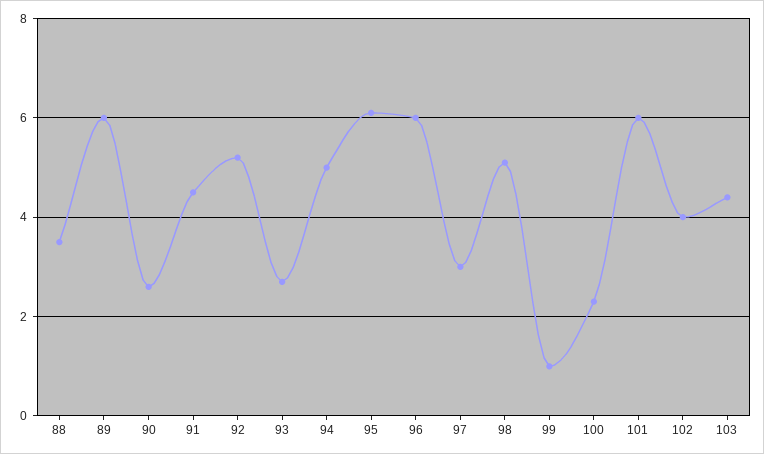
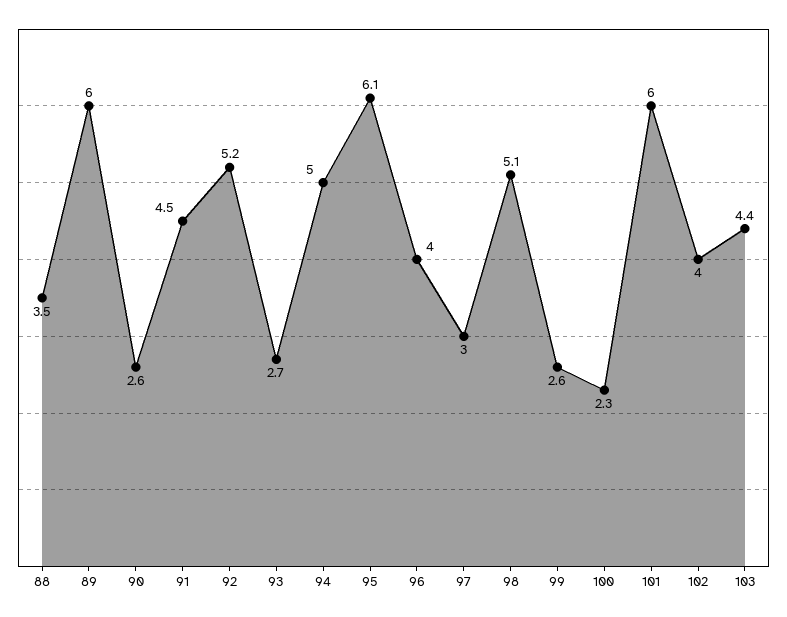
96: 6 -> 4
99: 1 -> 2.6

